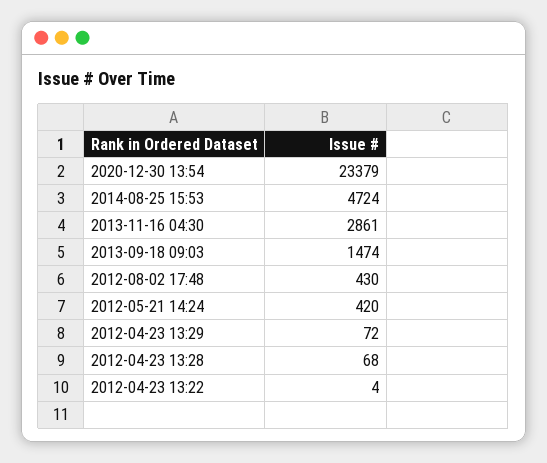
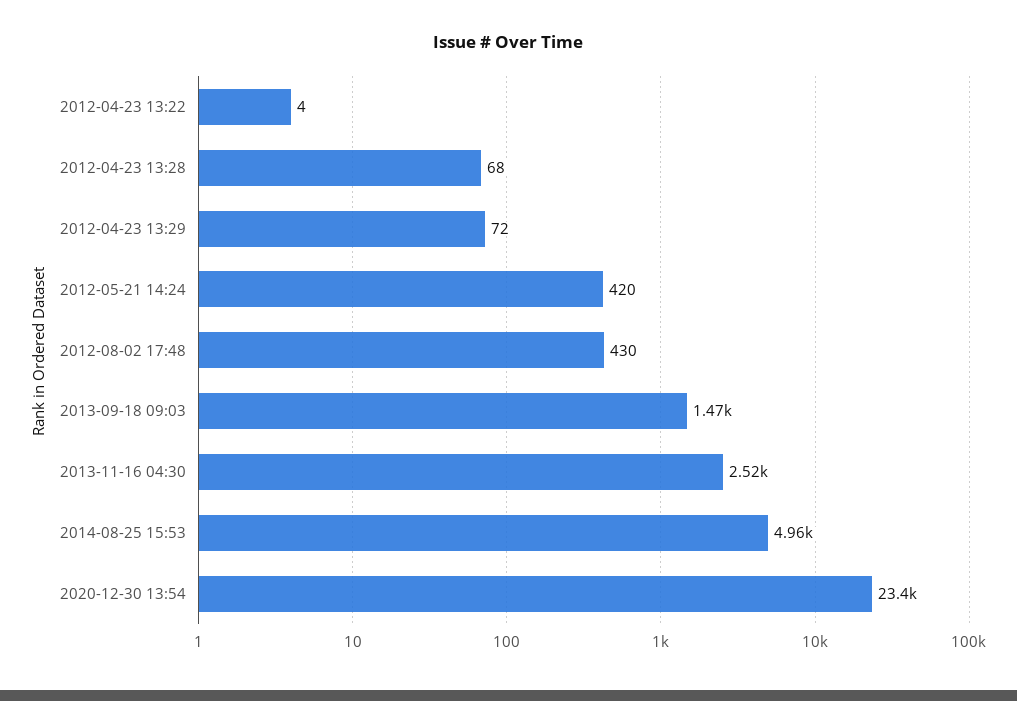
2014-08-25 15:53: 4724 -> 4960
2013-11-16 04:30: 2861 -> 2520

